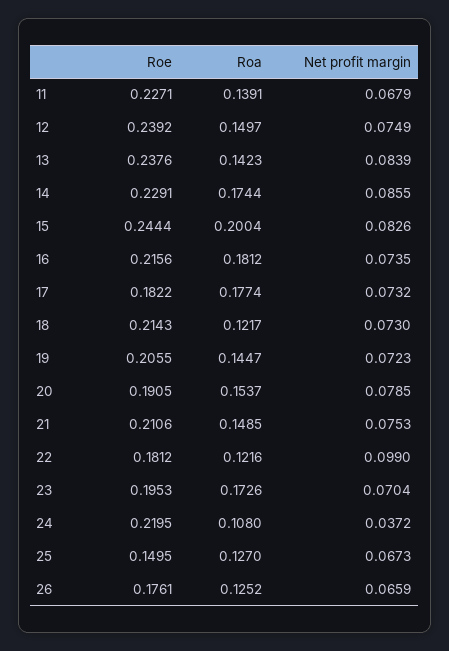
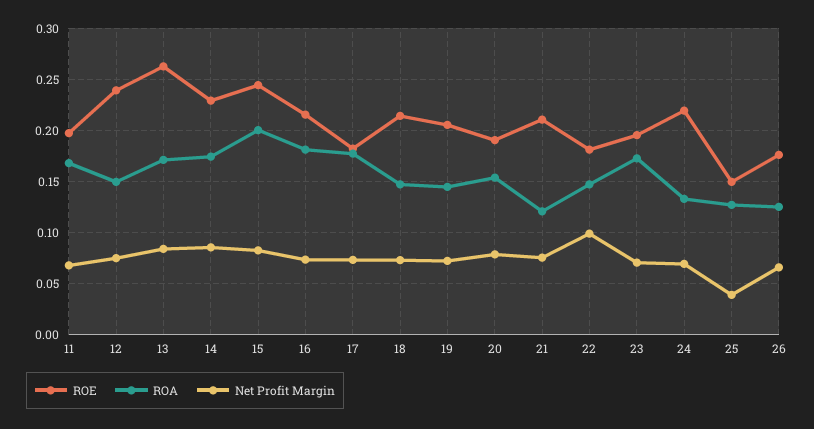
Roe, 11: 0.2271 -> 0.2
Roa, 11: 0.1391 -> 0.17
Roe, 13: 0.2376 -> 0.26
Roa, 13: 0.1423 -> 0.17
Roa, 18: 0.1217 -> 0.15
Roa, 21: 0.1485 -> 0.12
Roa, 22: 0.1216 -> 0.15
Roa, 24: 0.108 -> 0.13
Net profit margin, 24: 0.0372 -> 0.07
Net profit margin, 25: 0.0673 -> 0.04

